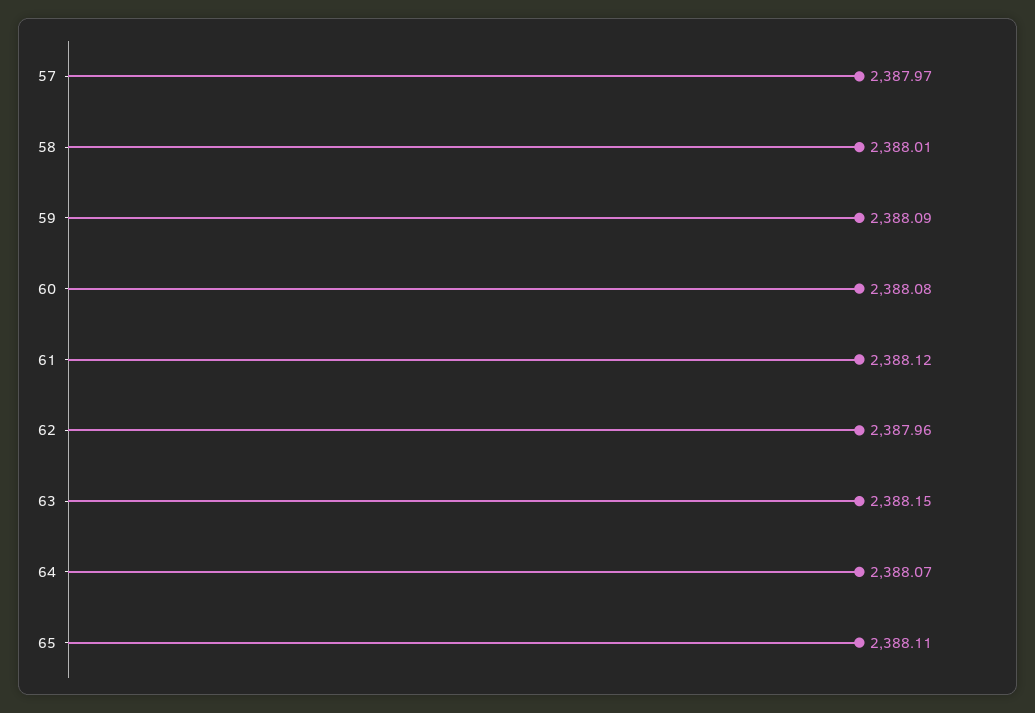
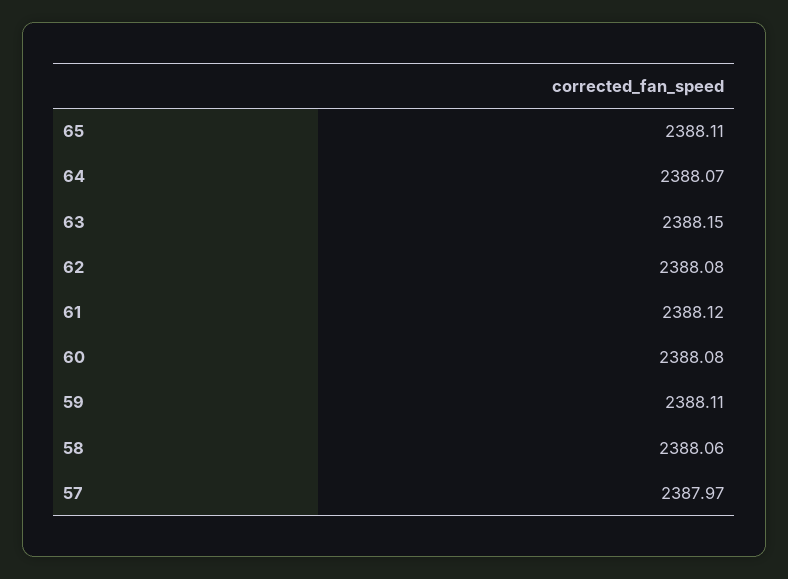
58: 2388.01 -> 2388.06
59: 2388.09 -> 2388.11
62: 2387.96 -> 2388.08

